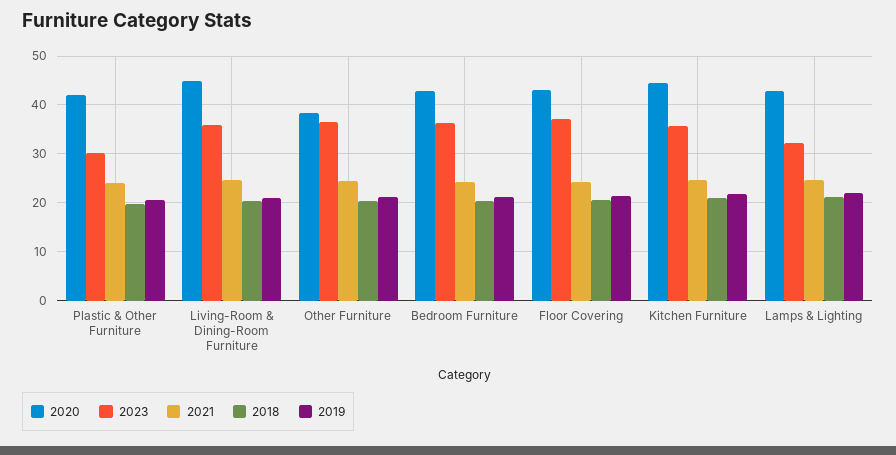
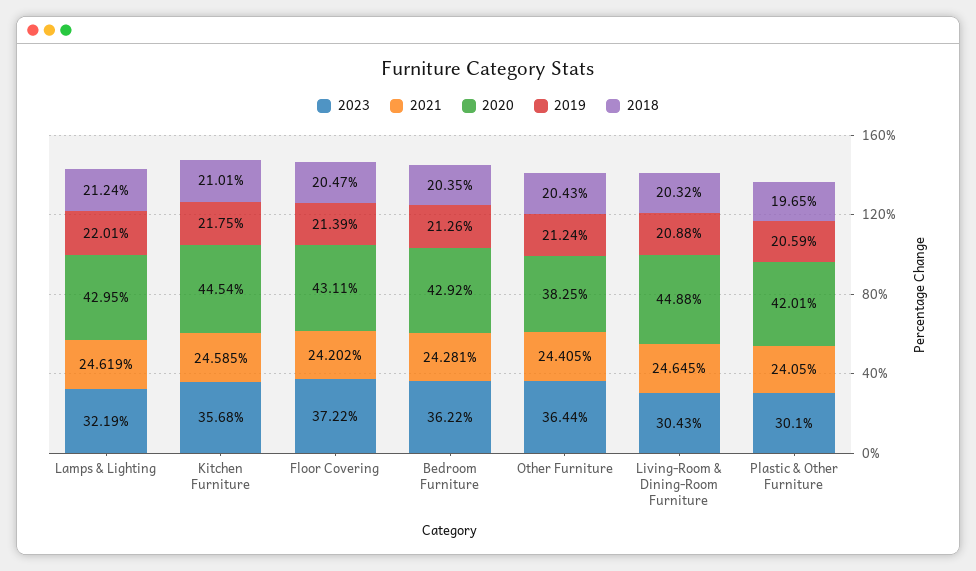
2023, Living-Room & Dining-Room Furniture: 36 -> 30.43

